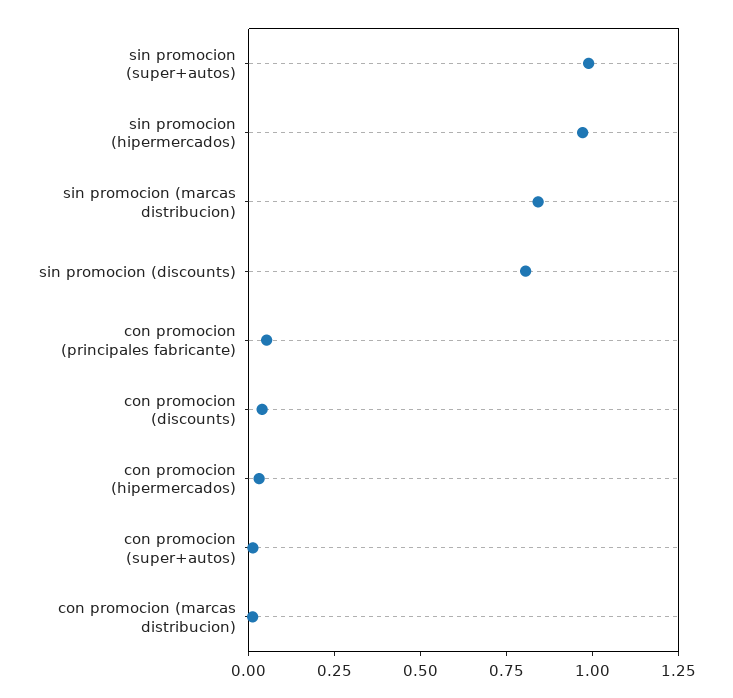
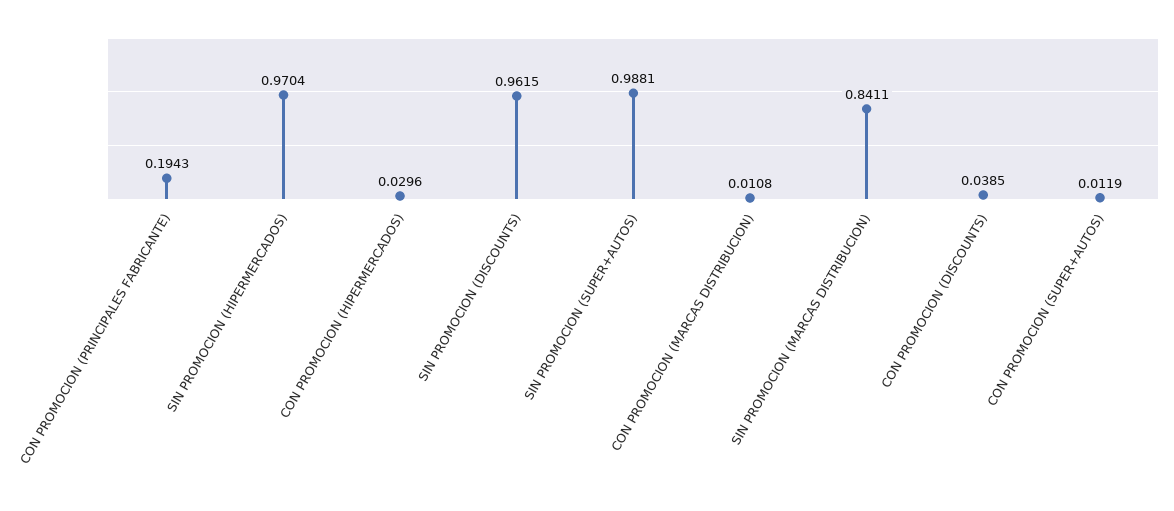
sin promocion (discounts): 0.8 -> 0.9615
con promocion (principales fabricante): 0.05 -> 0.1943

